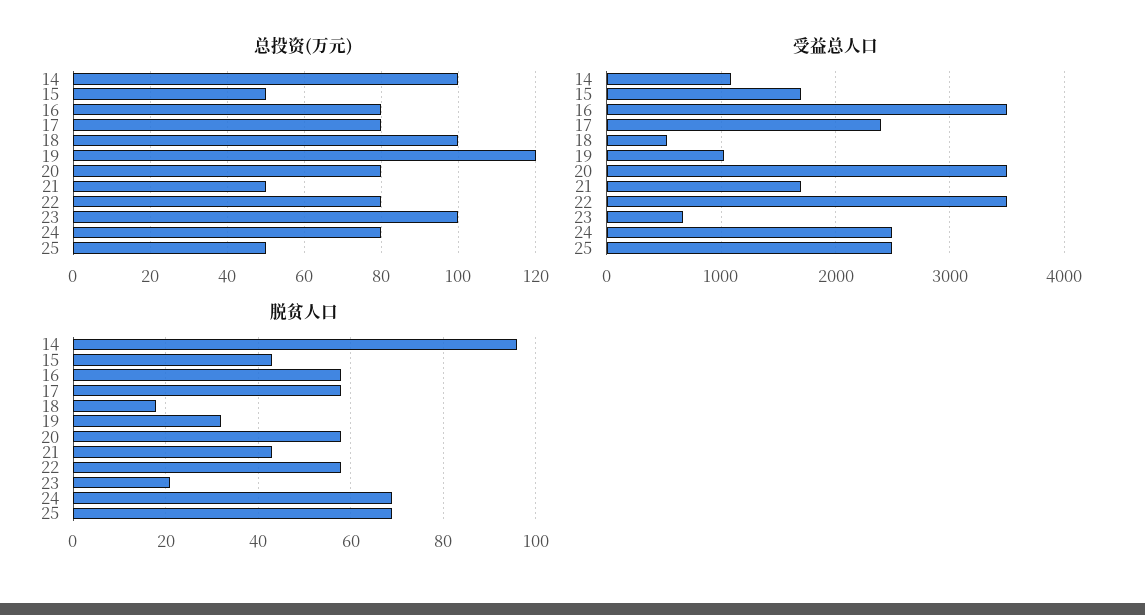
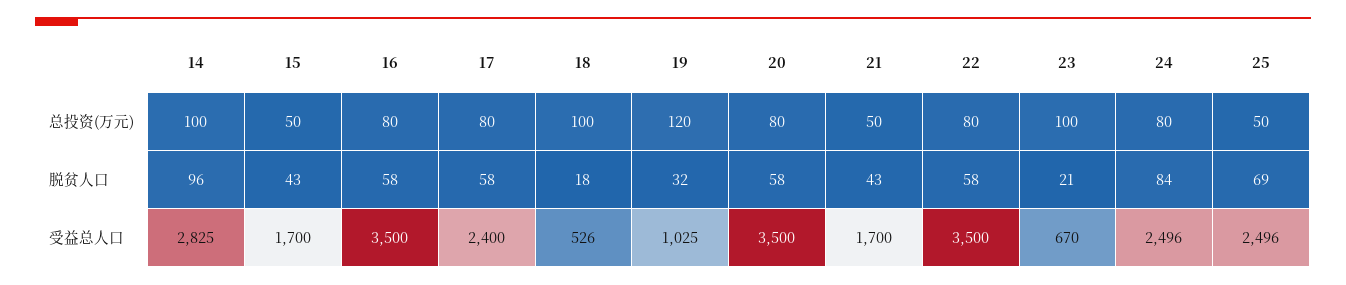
受益总人口, 14: 1100 -> 2825
脱贫人口, 24: 70 -> 84

